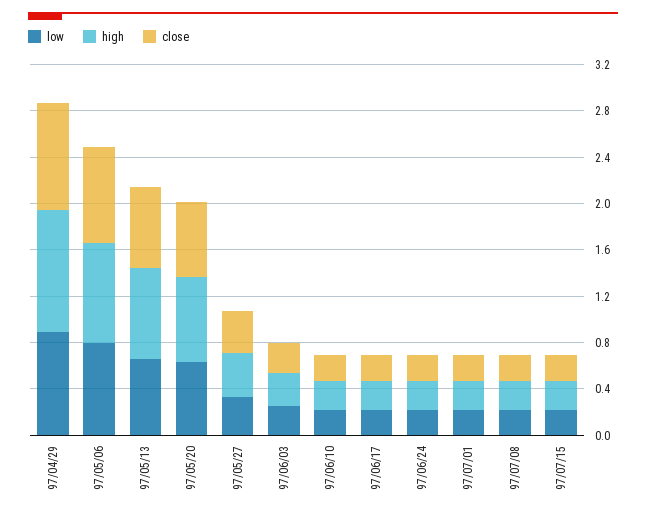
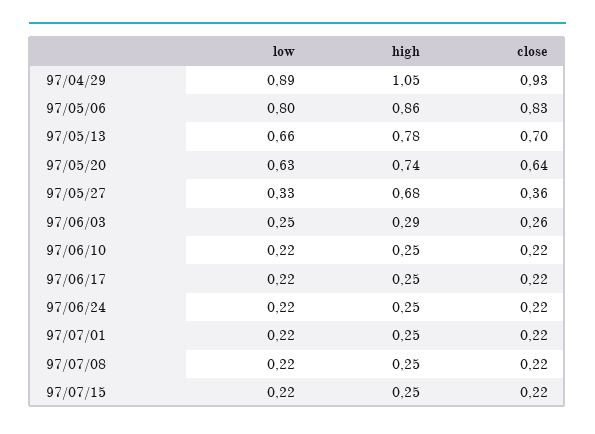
high, 97/05/27: 0.4 -> 0.68

